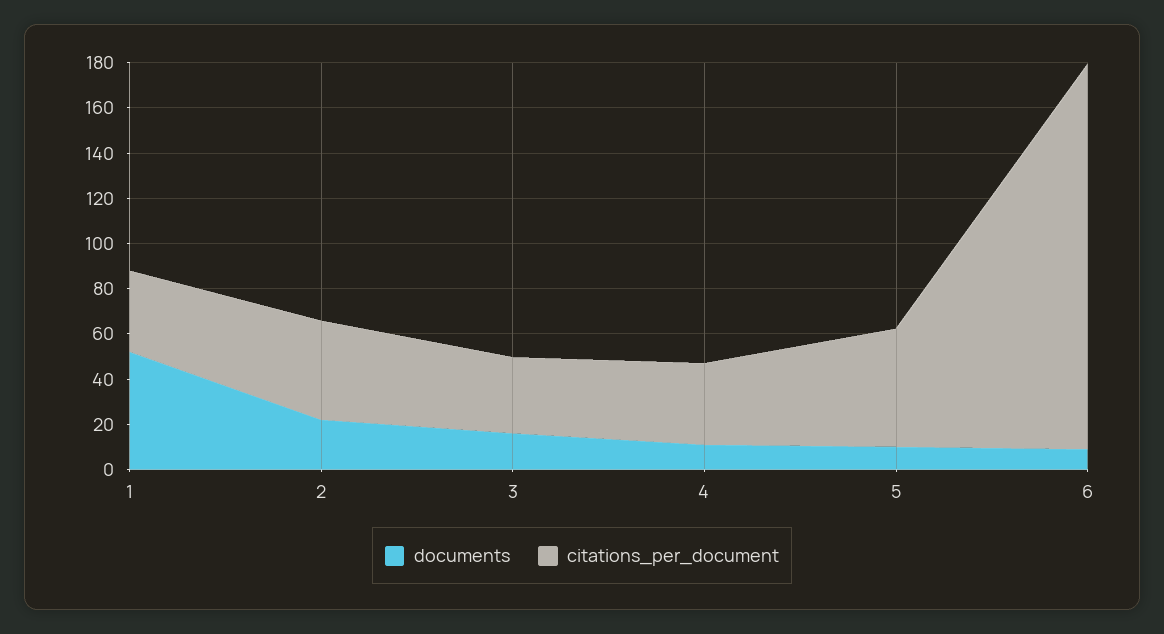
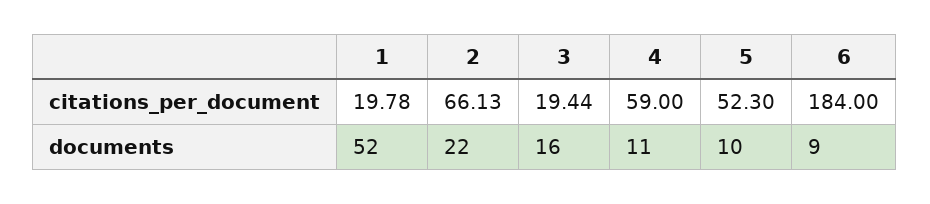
citations_per_document, 1: 35 -> 19.78
citations_per_document, 2: 45 -> 66.13
citations_per_document, 3: 35 -> 19.44
citations_per_document, 4: 35 -> 59
citations_per_document, 6: 170 -> 184

